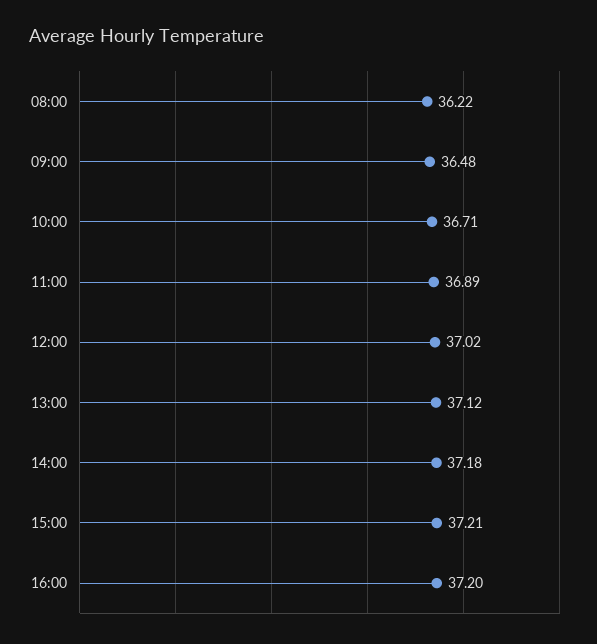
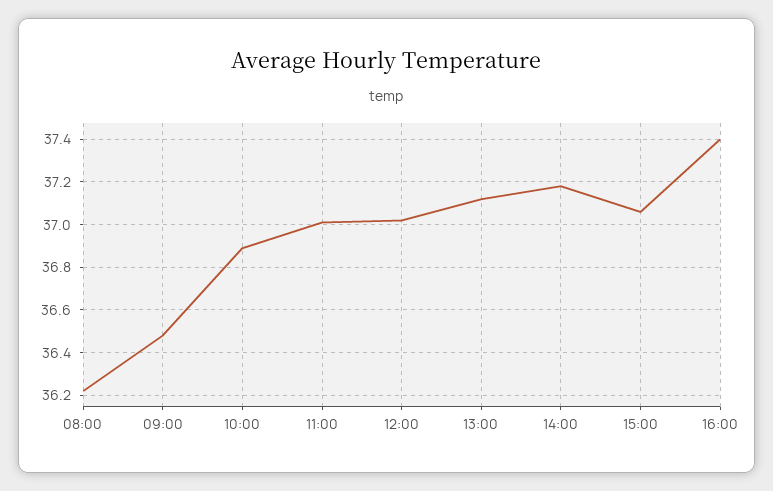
10:00: 36.71 -> 36.9
11:00: 36.89 -> 37
15:00: 37.21 -> 37.05
16:00: 37.2 -> 37.4

